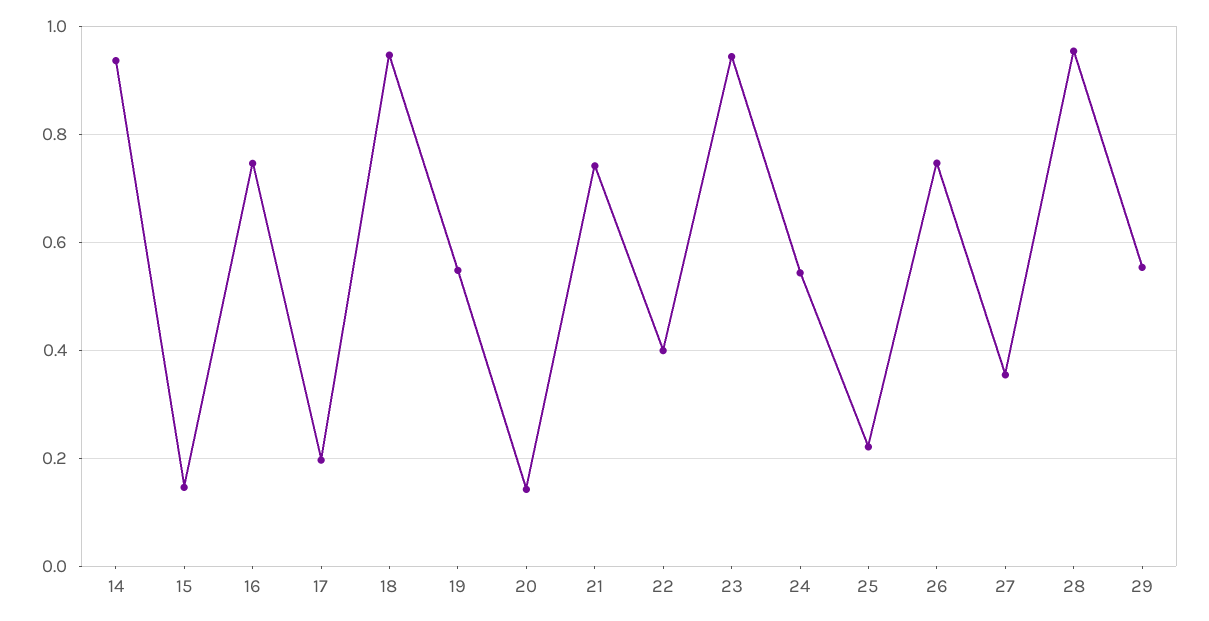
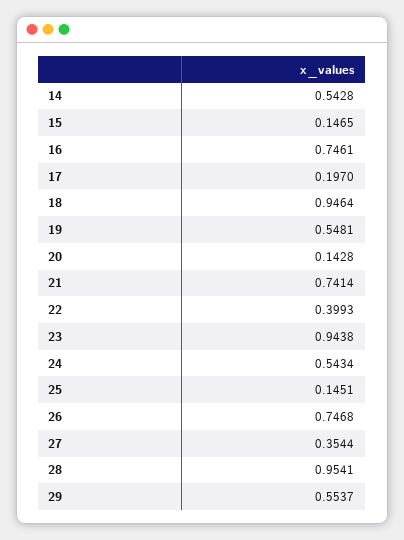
14: 0.94 -> 0.5428
25: 0.22 -> 0.1451

